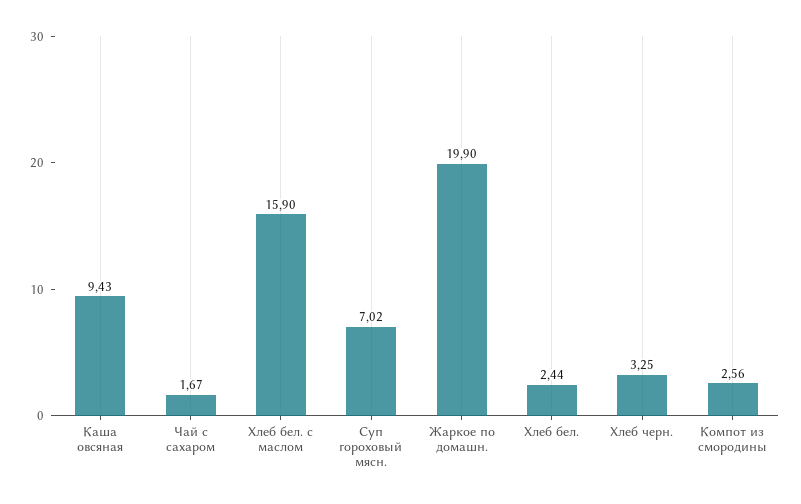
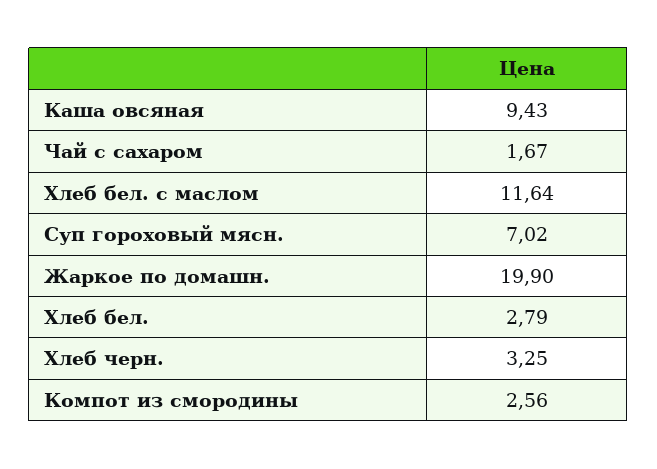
Хлеб бел. с маслом: 15.9 -> 11.64
Хлеб бел.: 2.44 -> 2.79

